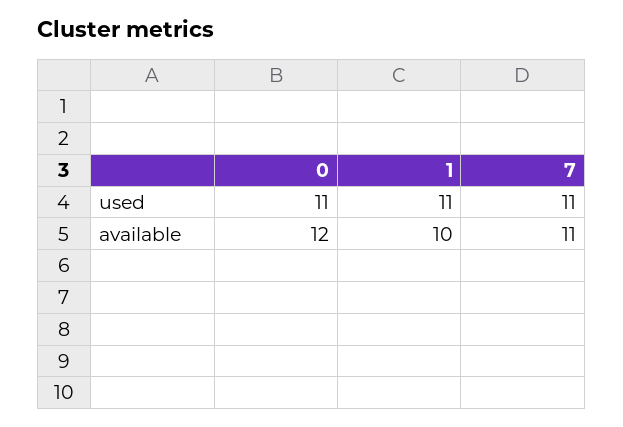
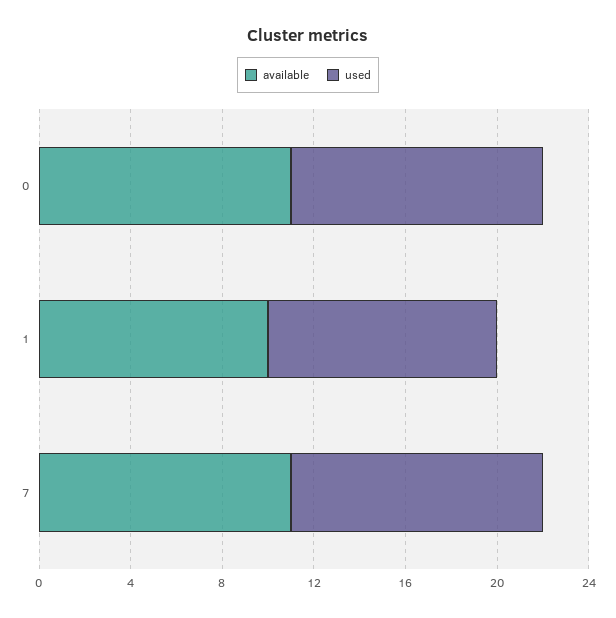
used, 1: 11 -> 10
available, 0: 12 -> 11

